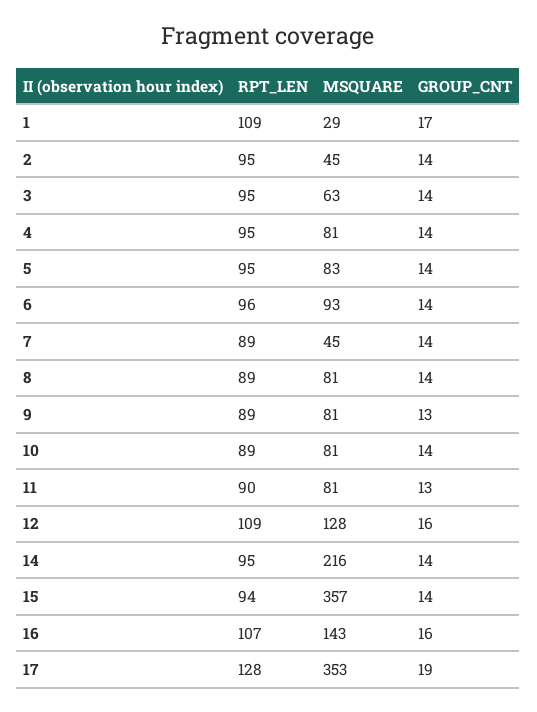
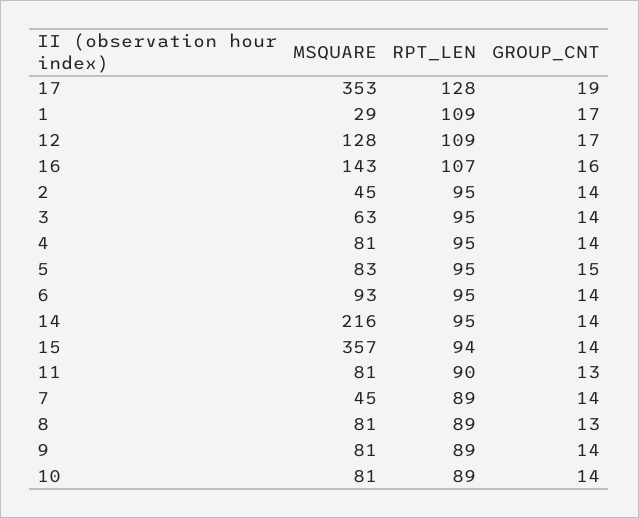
GROUP_CNT, 5: 14 -> 15
RPT_LEN, 6: 96 -> 95
GROUP_CNT, 8: 14 -> 13
GROUP_CNT, 9: 13 -> 14
GROUP_CNT, 12: 16 -> 17

